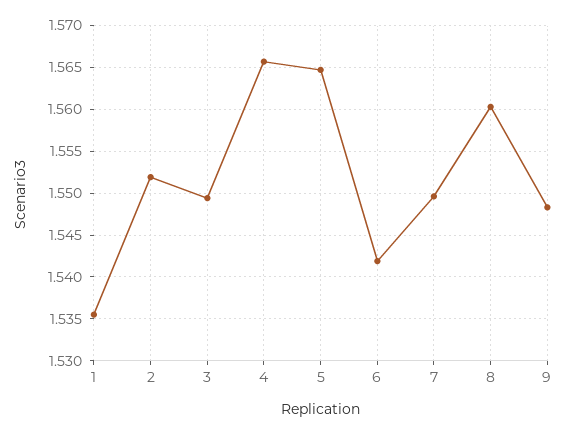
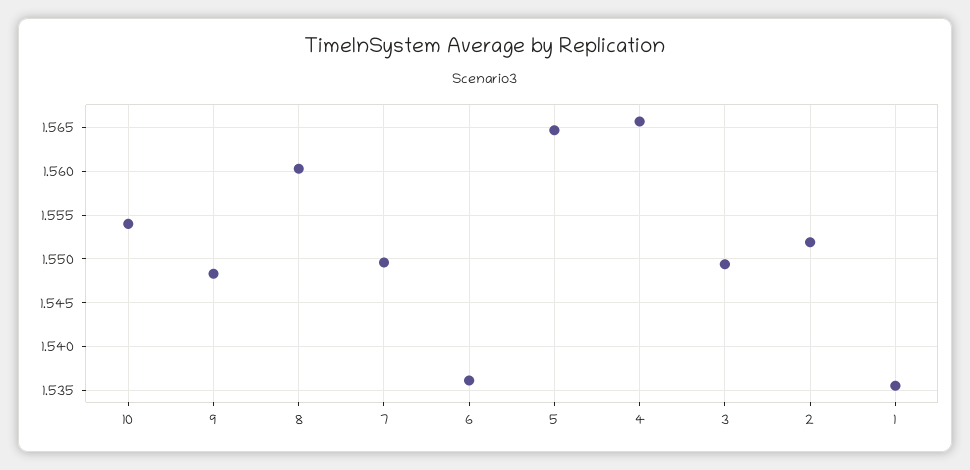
6: 1.542 -> 1.536
10: none -> 1.554

